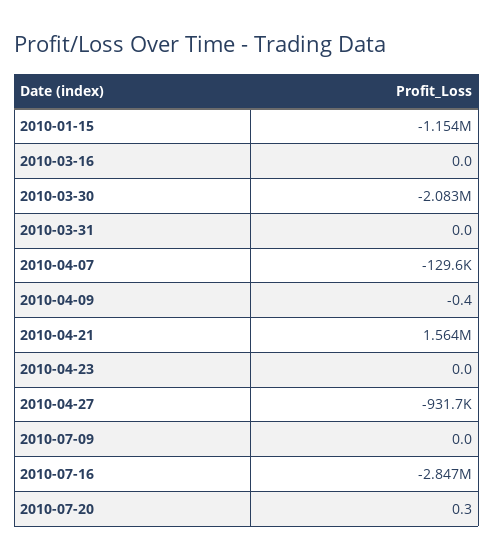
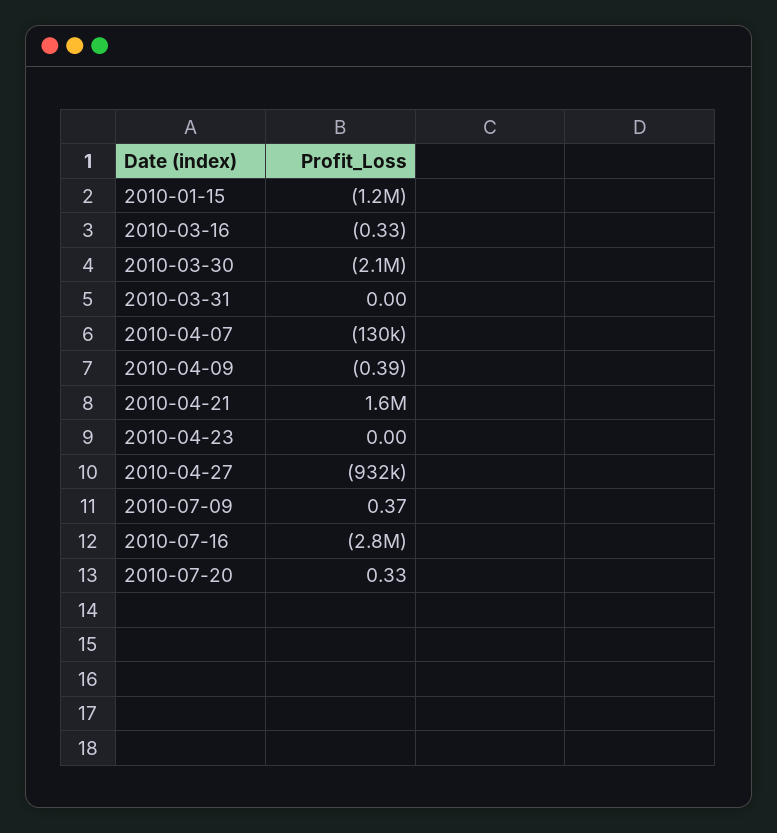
2010-03-16: 0 -> -0.33
2010-07-09: 0 -> 0.37

